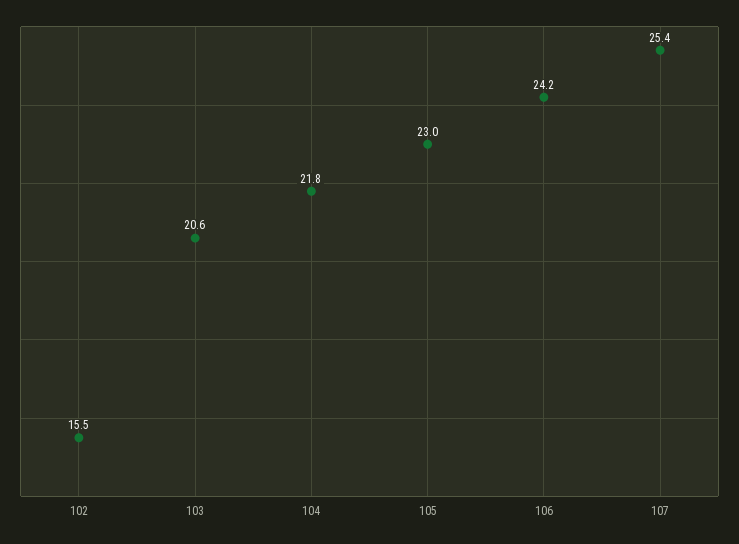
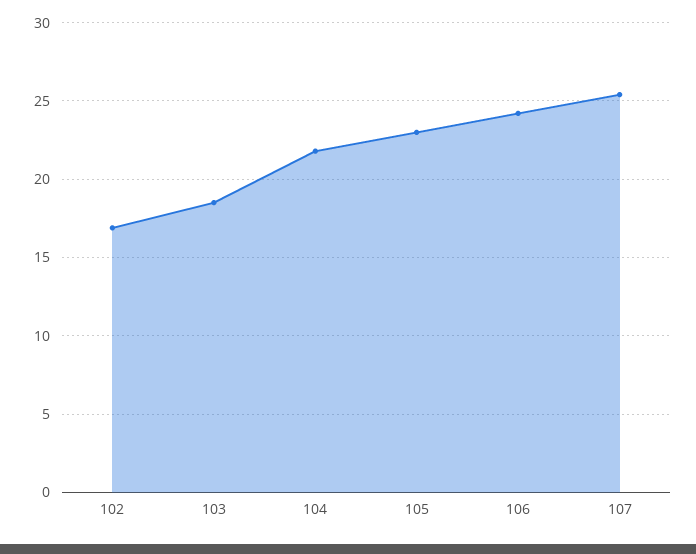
102: 15.5 -> 17
103: 20.6 -> 18.5

